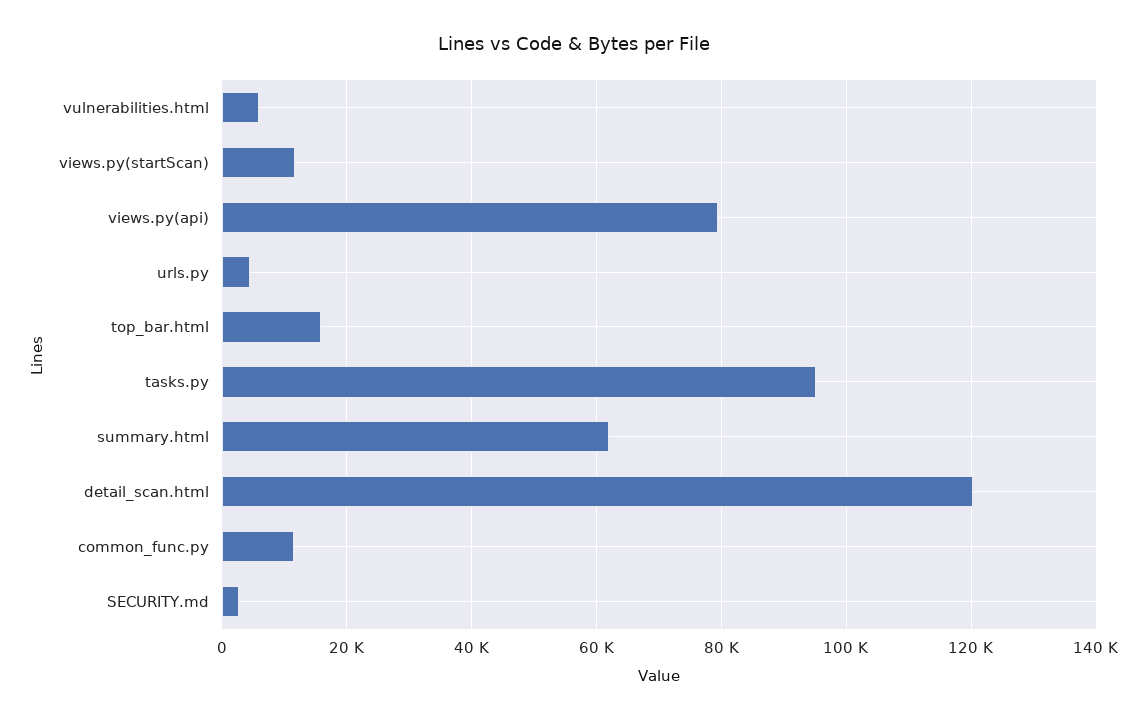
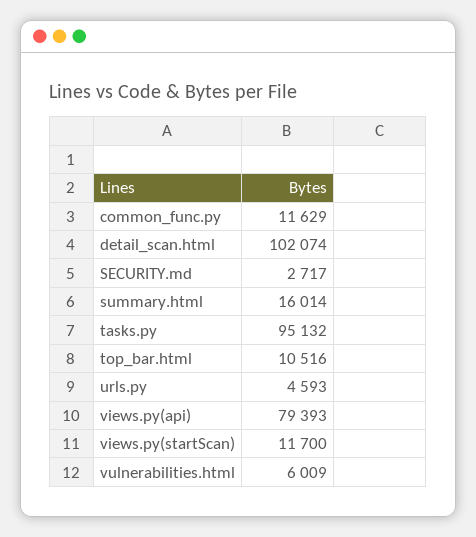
top_bar.html: 16000 -> 10516
summary.html: 62000 -> 16014
detail_scan.html: 120000 -> 102074

